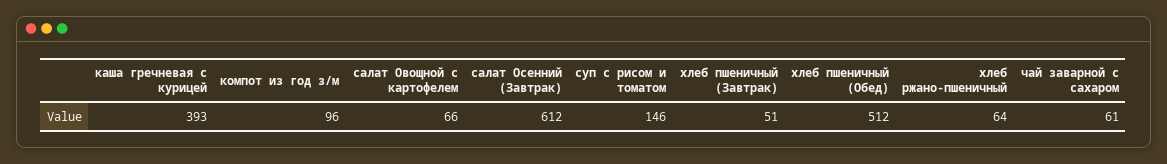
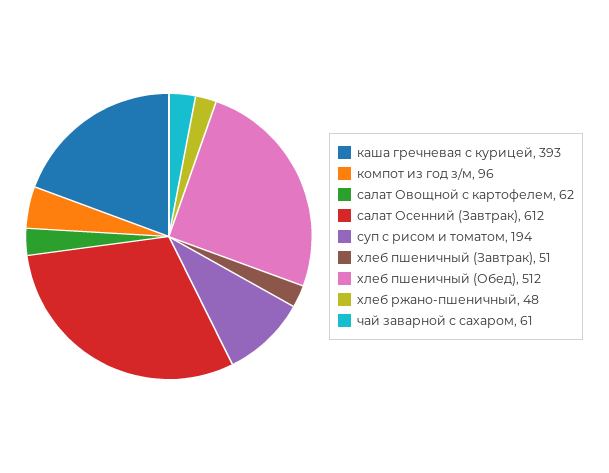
салат Овощной с картофелем: 66 -> 62
суп с рисом и томатом: 146 -> 194
хлеб ржано-пшеничный: 64 -> 48

